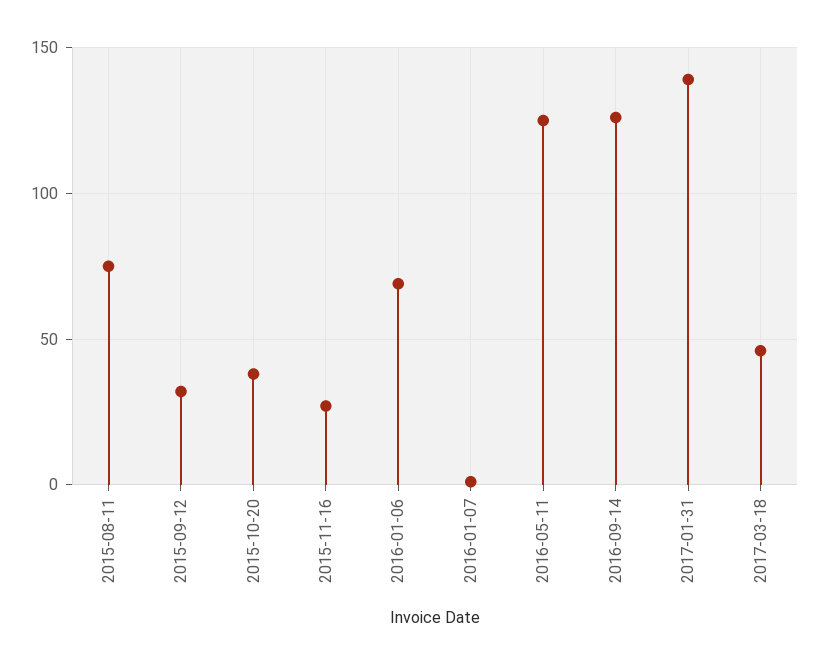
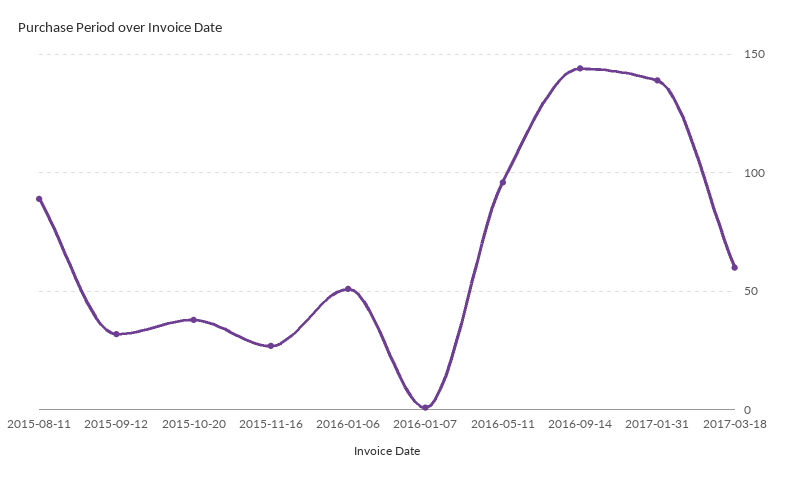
2015-08-11: 75 -> 90
2016-01-06: 70 -> 50
2016-05-11: 125 -> 95
2016-09-14: 125 -> 145
2017-03-18: 45 -> 60

